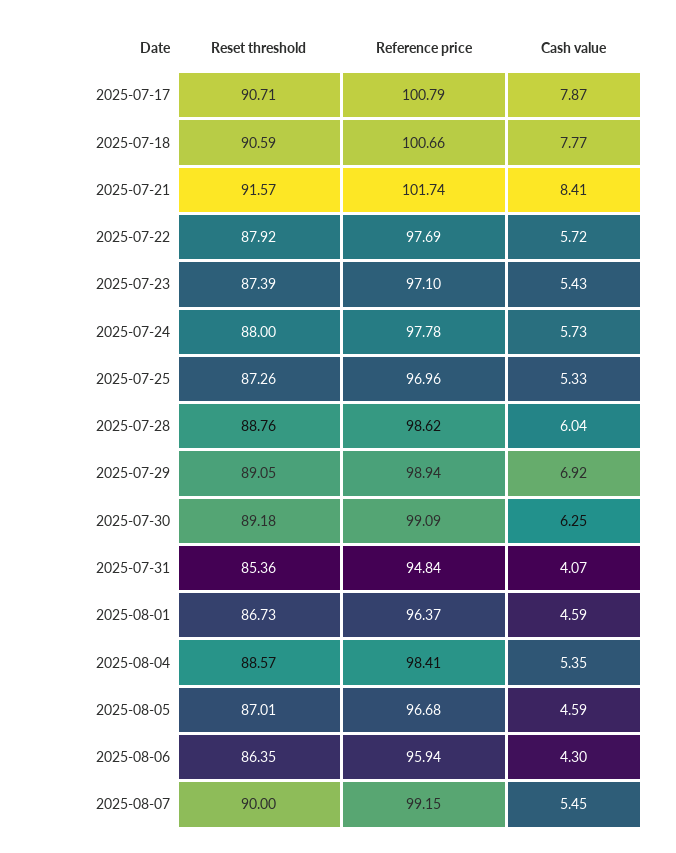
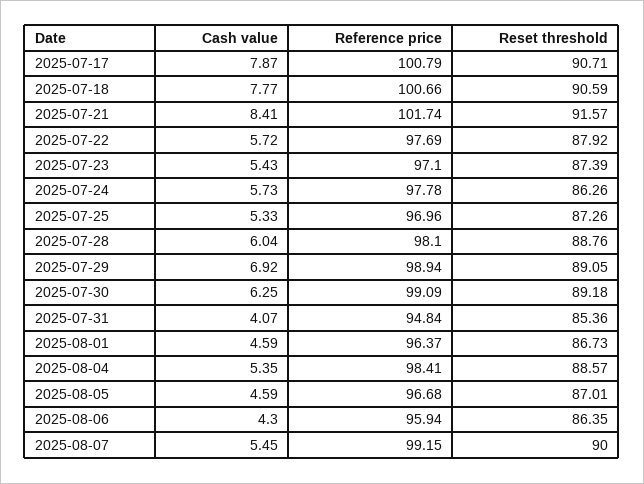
Reset threshold, 2025-07-24: 88 -> 86.26
Reference price, 2025-07-28: 98.62 -> 98.1

